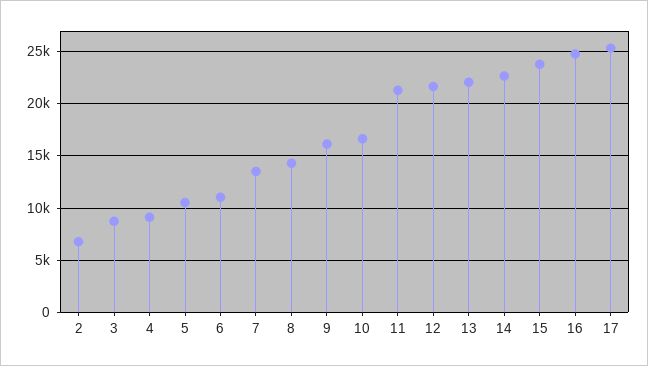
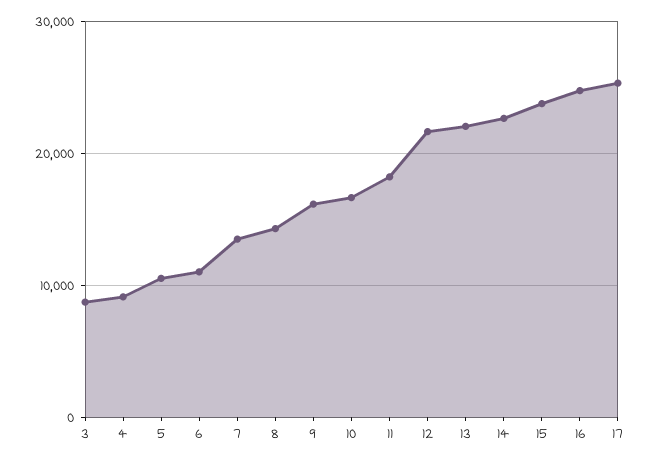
2: 7000 -> none
11: 21000 -> 18000

